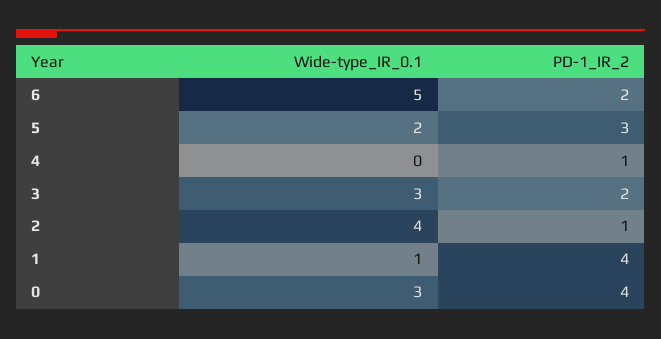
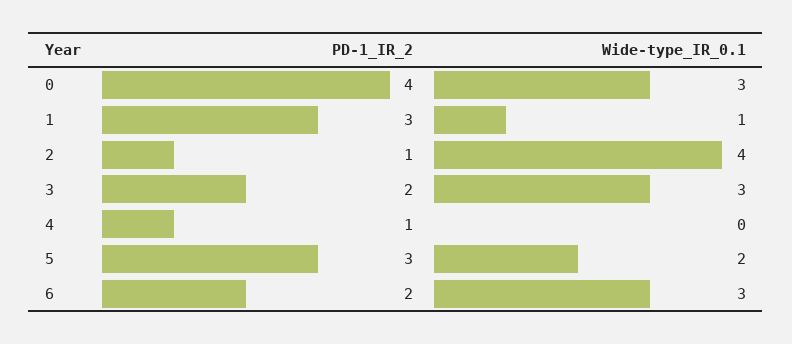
Wide-type_IR_0.1, 6: 5 -> 3
PD-1_IR_2, 1: 4 -> 3

